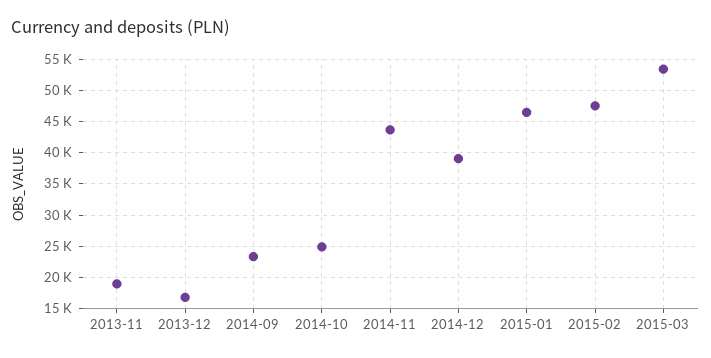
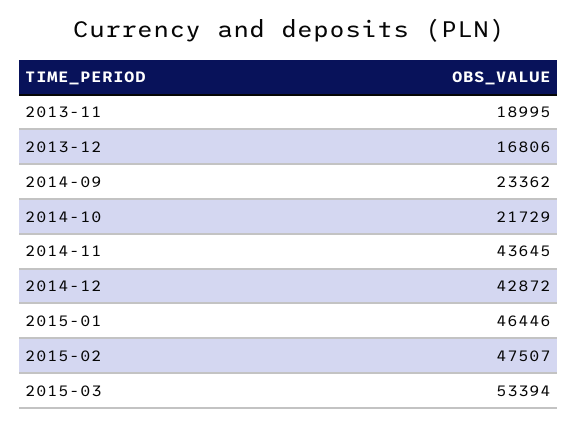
2014-10: 25000 -> 21729
2014-12: 39000 -> 42872

